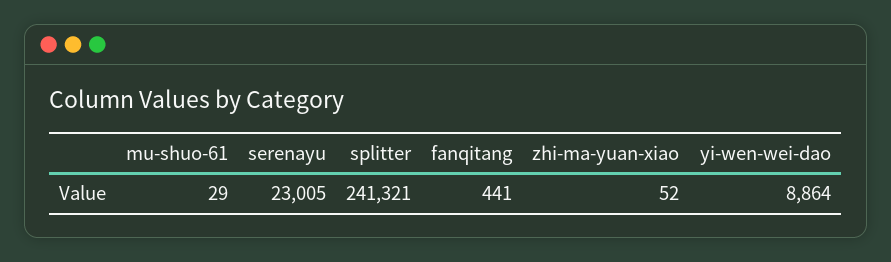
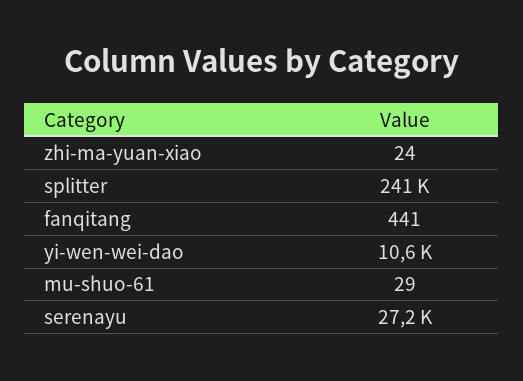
serenayu: 23005 -> 27200
zhi-ma-yuan-xiao: 52 -> 24
yi-wen-wei-dao: 8864 -> 10600

